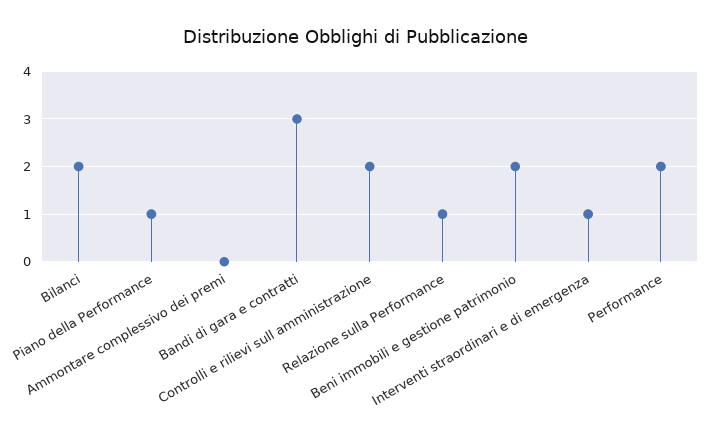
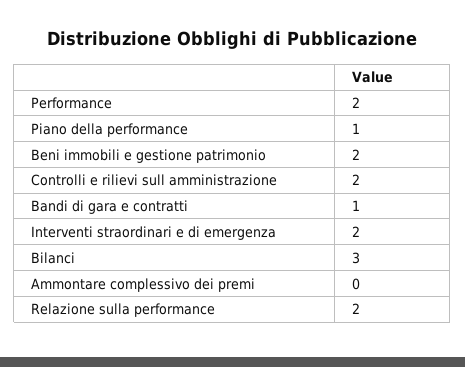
Bilanci: 2 -> 3
Bandi di gara e contratti: 3 -> 1
Relazione sulla Performance: 1 -> 2
Interventi straordinari e di emergenza: 1 -> 2

